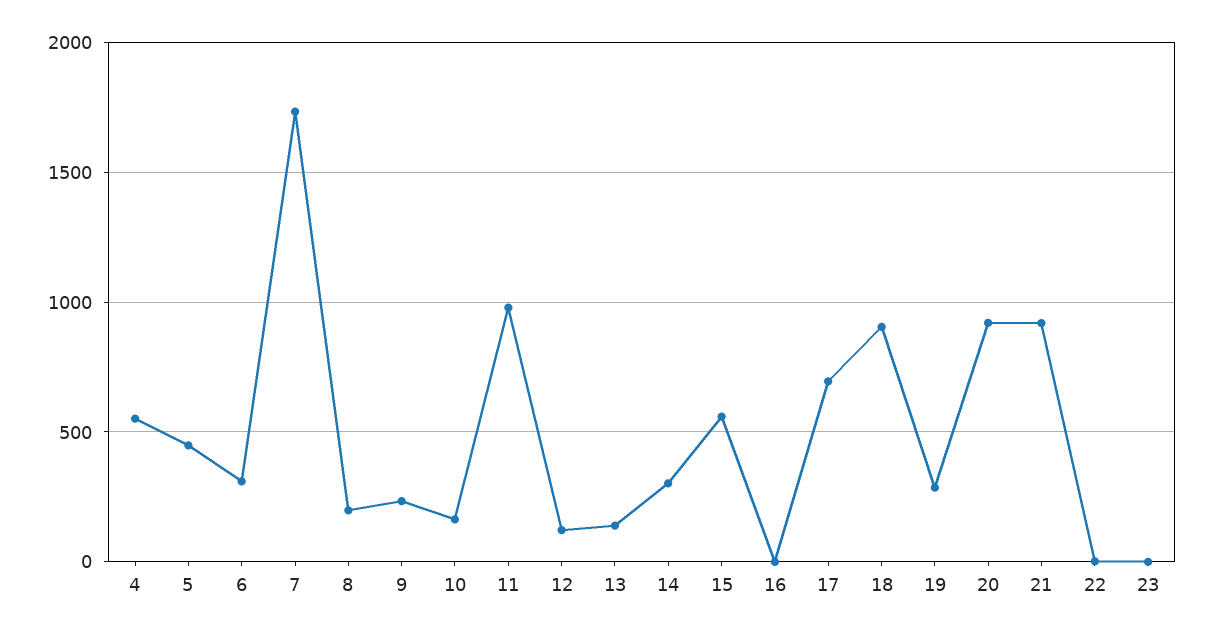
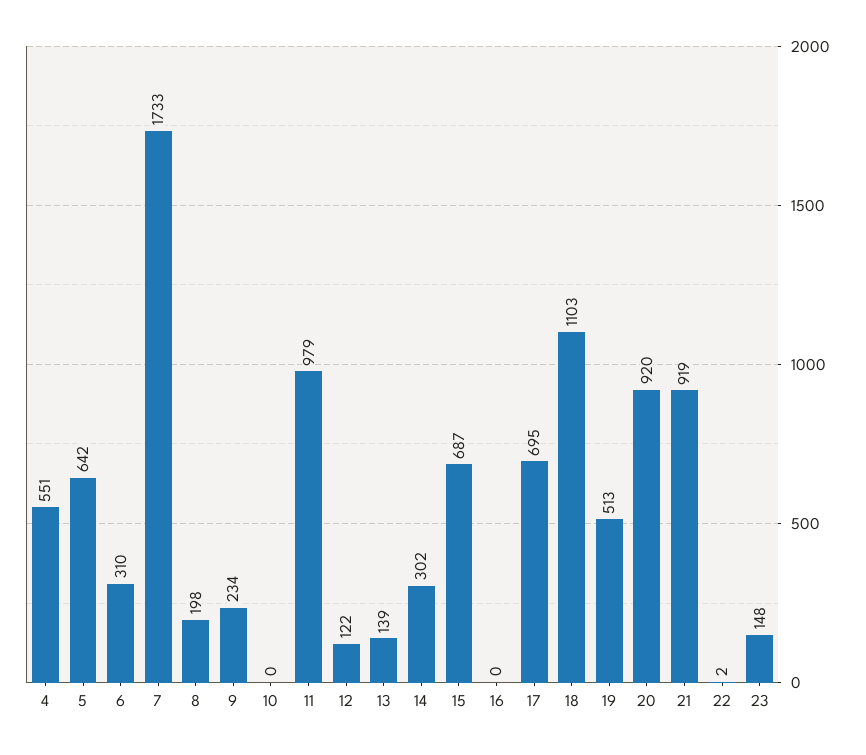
5: 450 -> 642
10: 150 -> 0
15: 550 -> 687
18: 900 -> 1103
19: 300 -> 513
23: 0 -> 148

